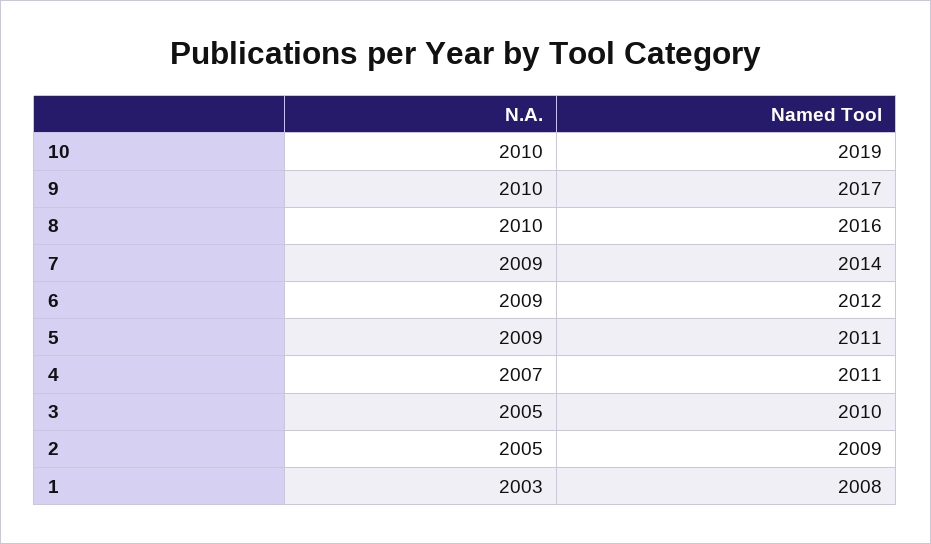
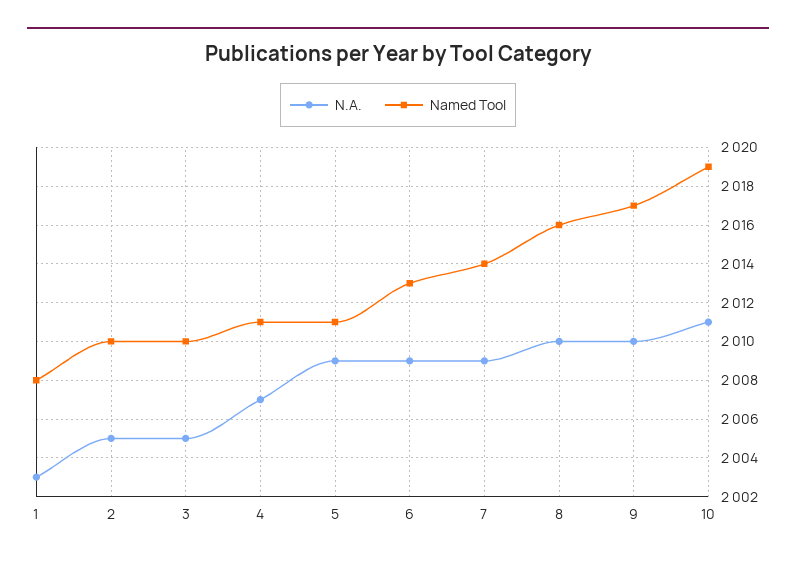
N.A., 10: 2010 -> 2011
Named Tool, 6: 2012 -> 2013
Named Tool, 2: 2009 -> 2010

